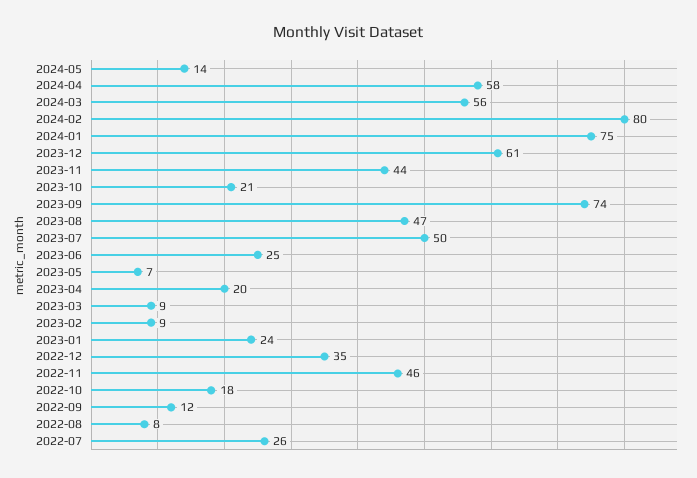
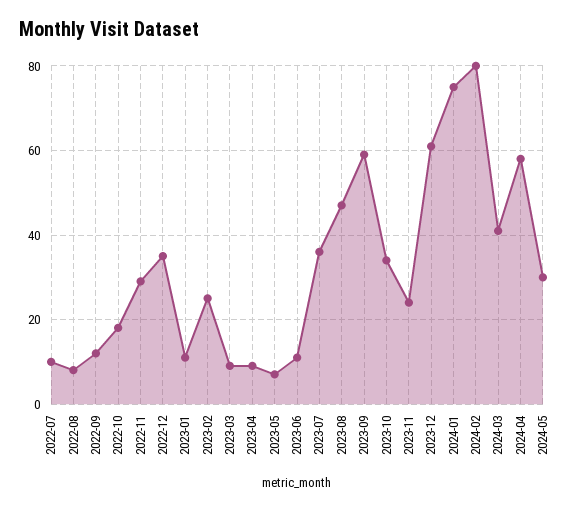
2024-05: 14 -> 30
2024-03: 56 -> 40
2023-11: 44 -> 25
2023-10: 21 -> 35
2023-09: 74 -> 60
2023-07: 50 -> 35
2023-06: 25 -> 10
2023-04: 20 -> 10
2023-02: 9 -> 25
2023-01: 24 -> 10
2022-11: 46 -> 30
2022-07: 26 -> 10

